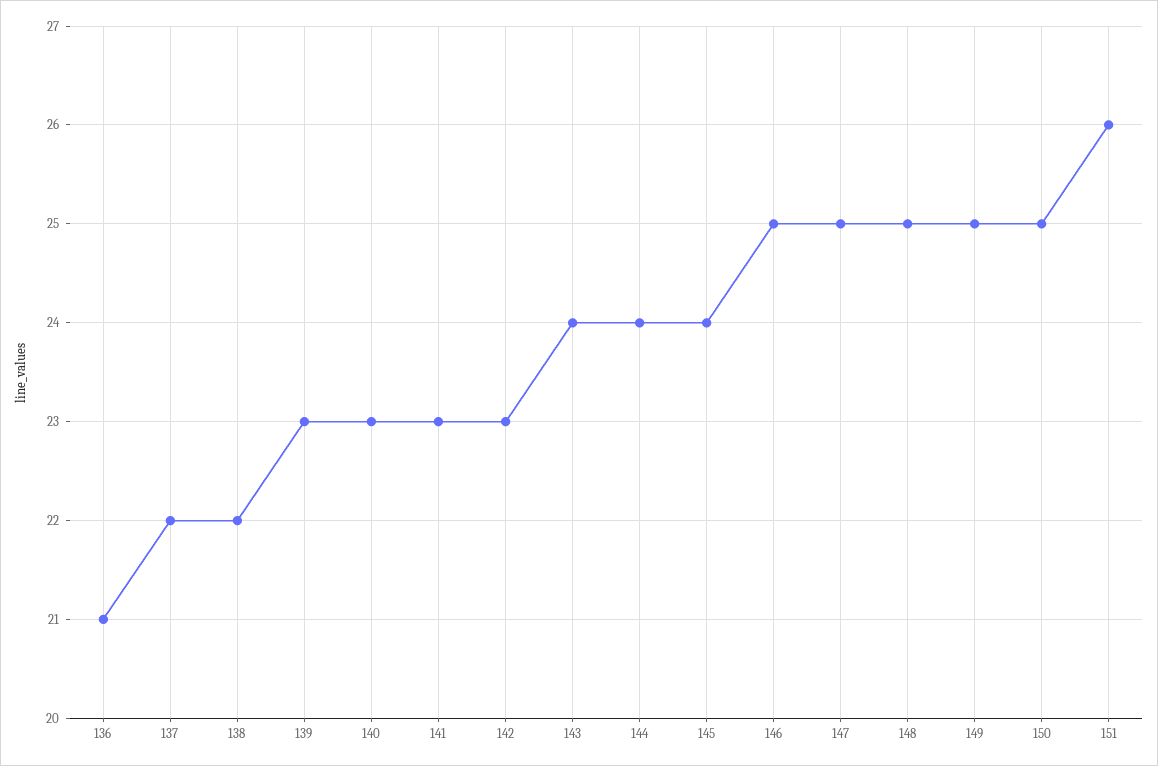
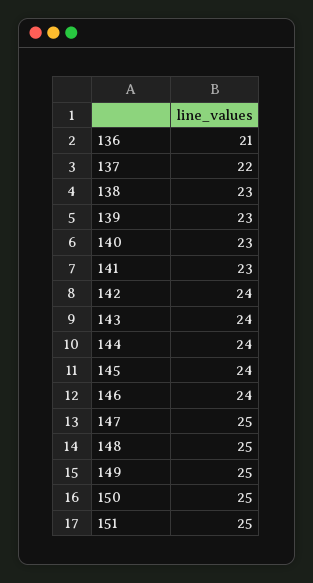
138: 22 -> 23
142: 23 -> 24
146: 25 -> 24
151: 26 -> 25

